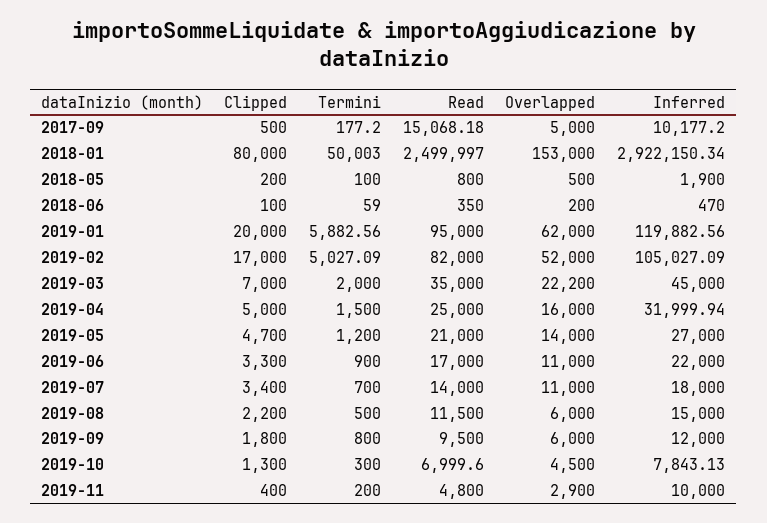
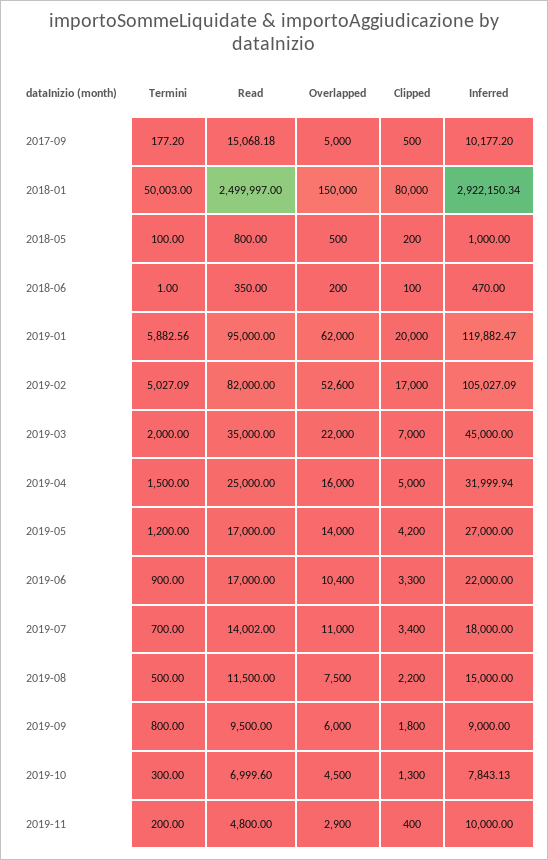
Overlapped, 2018-01: 153000 -> 150000
Inferred, 2018-05: 1900 -> 1000
Termini, 2018-06: 59 -> 1
Inferred, 2019-01: 119882.56 -> 119882.47
Overlapped, 2019-02: 52000 -> 52600
Overlapped, 2019-03: 22200 -> 22000
Clipped, 2019-05: 4700 -> 4200
Read, 2019-05: 21000 -> 17000
Overlapped, 2019-06: 11000 -> 10400
Read, 2019-07: 14000 -> 14002
Overlapped, 2019-08: 6000 -> 7500
Inferred, 2019-09: 12000 -> 9000

